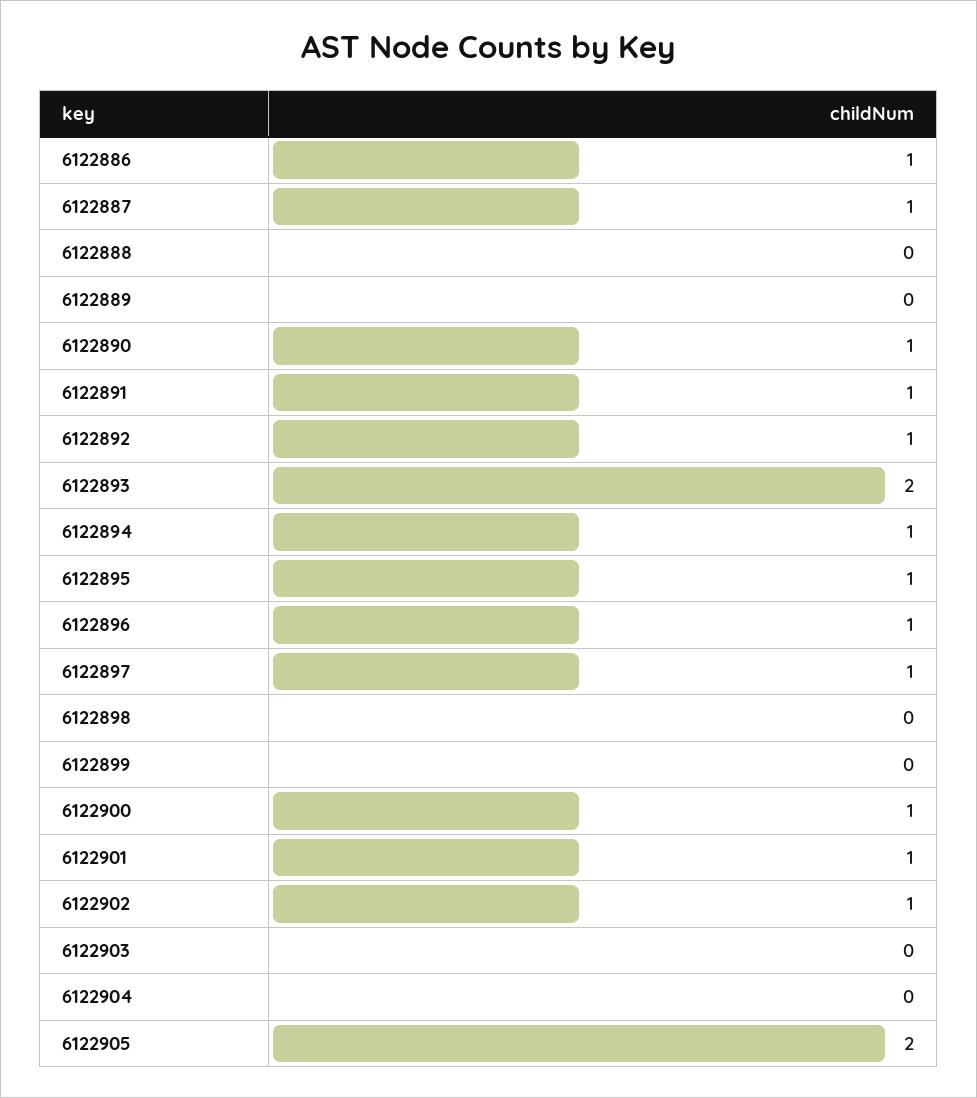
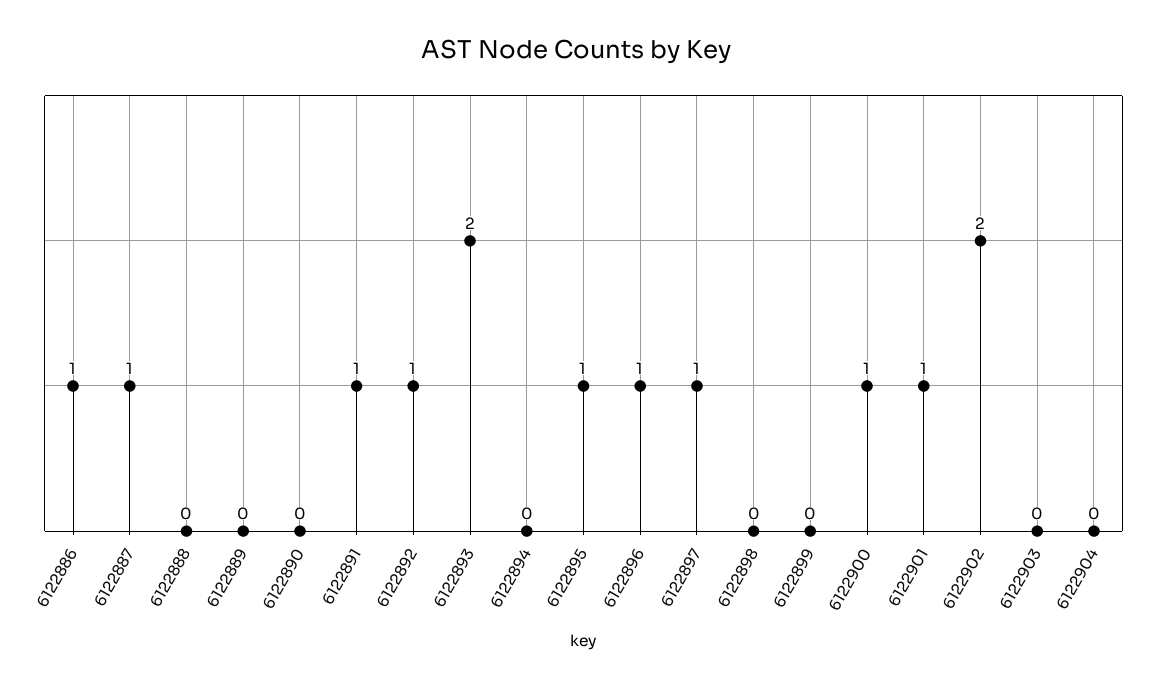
6122890: 1 -> 0
6122894: 1 -> 0
6122902: 1 -> 2
6122905: 2 -> none

